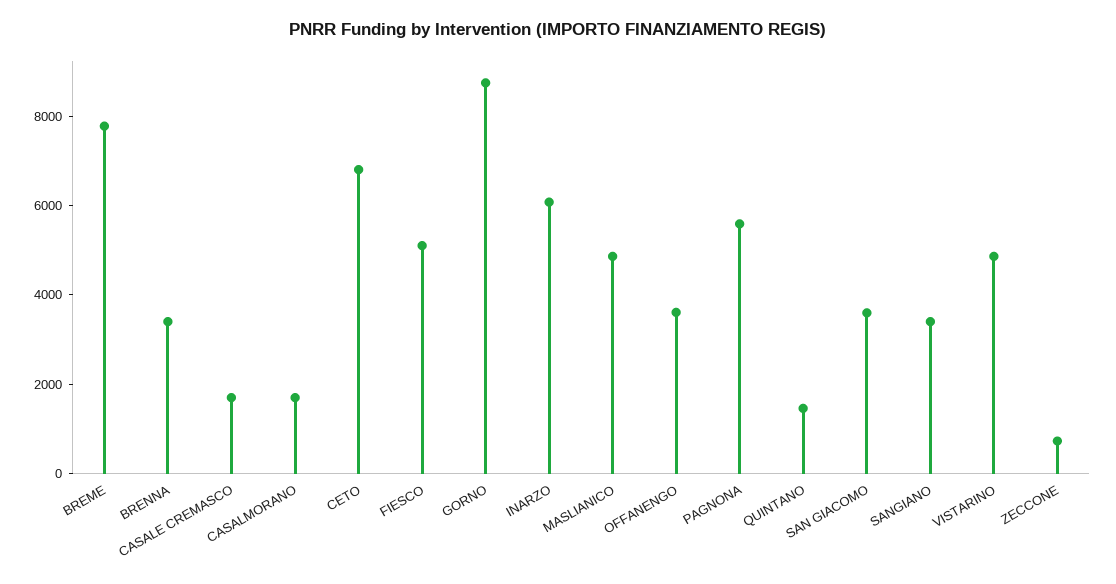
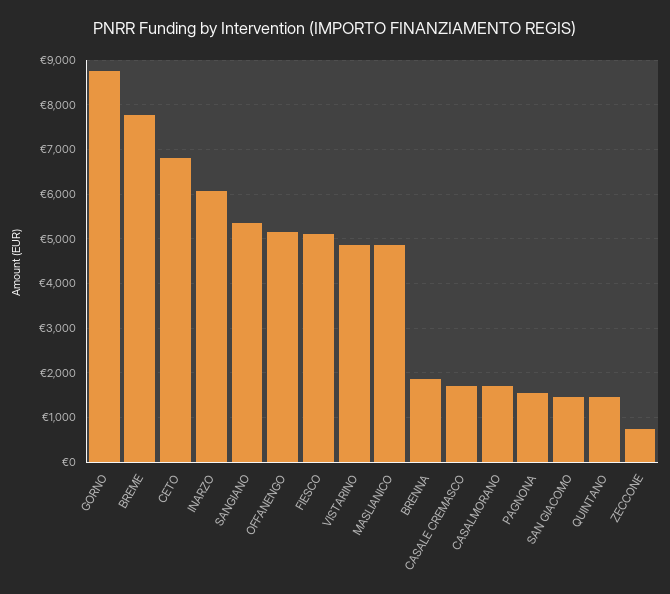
BRENNA: 3500 -> 1800
OFFANENGO: 3500 -> 5200
PAGNONA: 5500 -> 1600
SAN GIACOMO: 3500 -> 1400
SANGIANO: 3500 -> 5400

